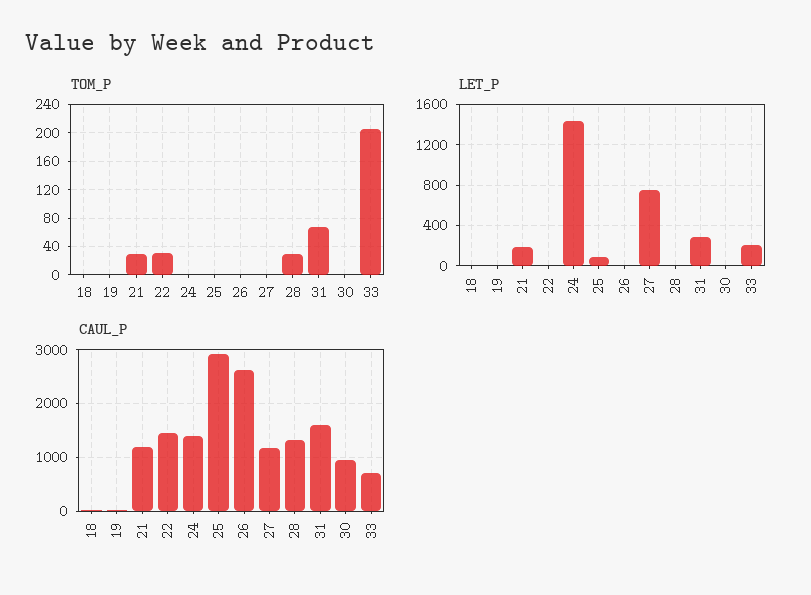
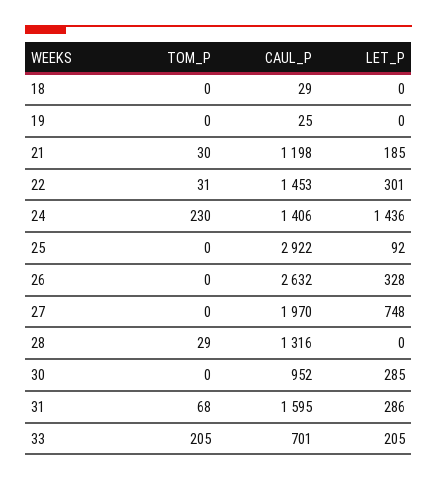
TOM_P, 24: 0 -> 230
LET_P, 22: 0 -> 301
LET_P, 26: 0 -> 328
LET_P, 30: 0 -> 285
CAUL_P, 27: 1200 -> 1970

